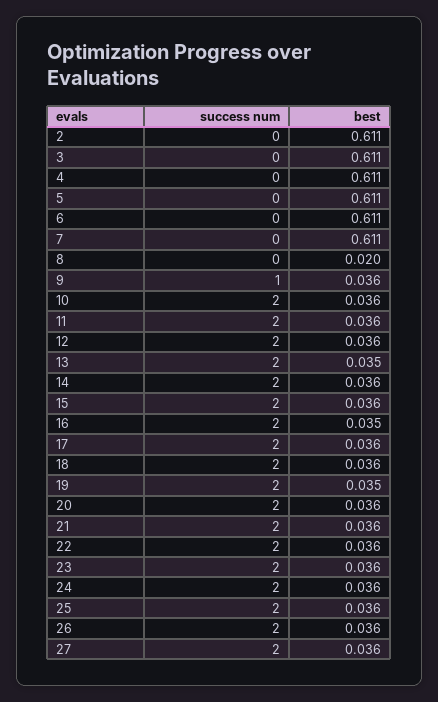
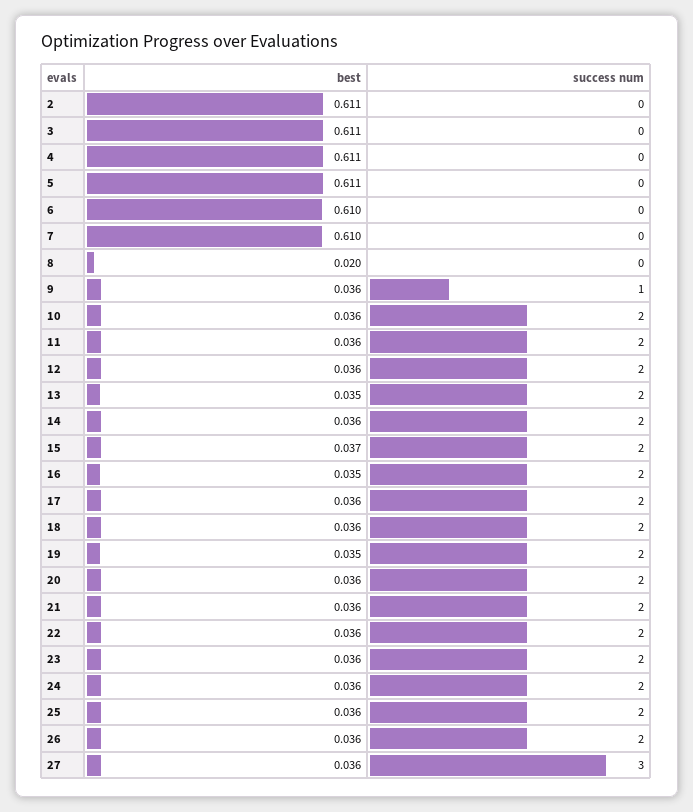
best, 6: 0.611 -> 0.61
best, 7: 0.611 -> 0.61
best, 15: 0.036 -> 0.037
success num, 27: 2 -> 3

